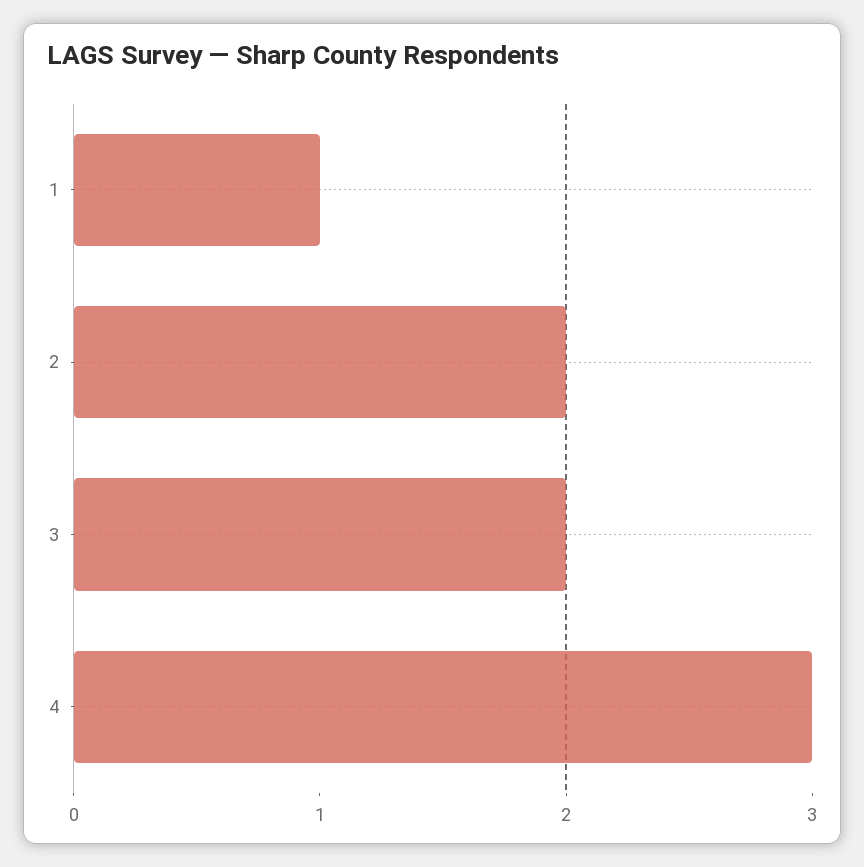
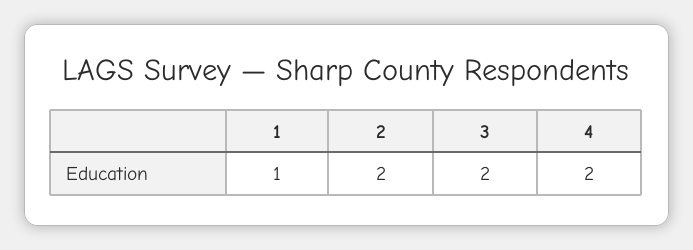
4: 3 -> 2

